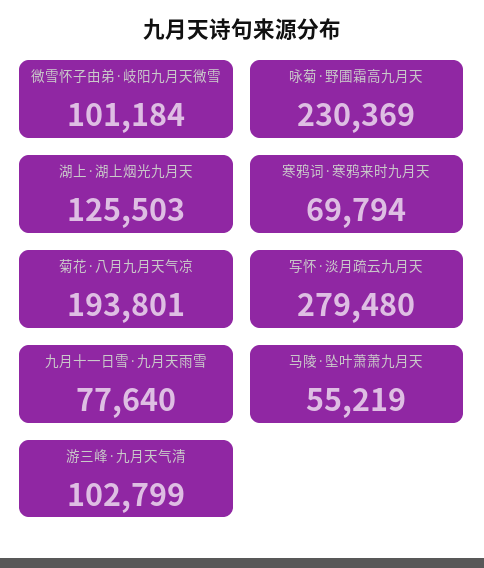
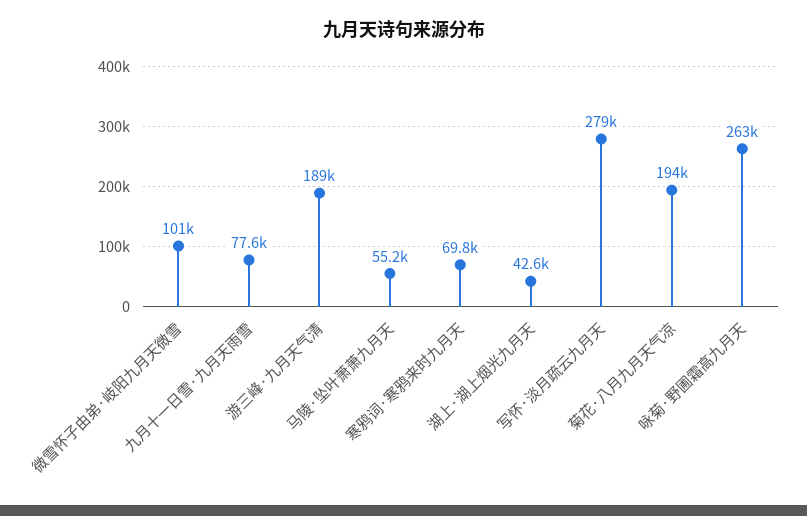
咏菊·野圃霜高九月天: 230369 -> 263000
湖上·湖上烟光九月天: 125503 -> 42600
游三峰·九月天气清: 102799 -> 189000

